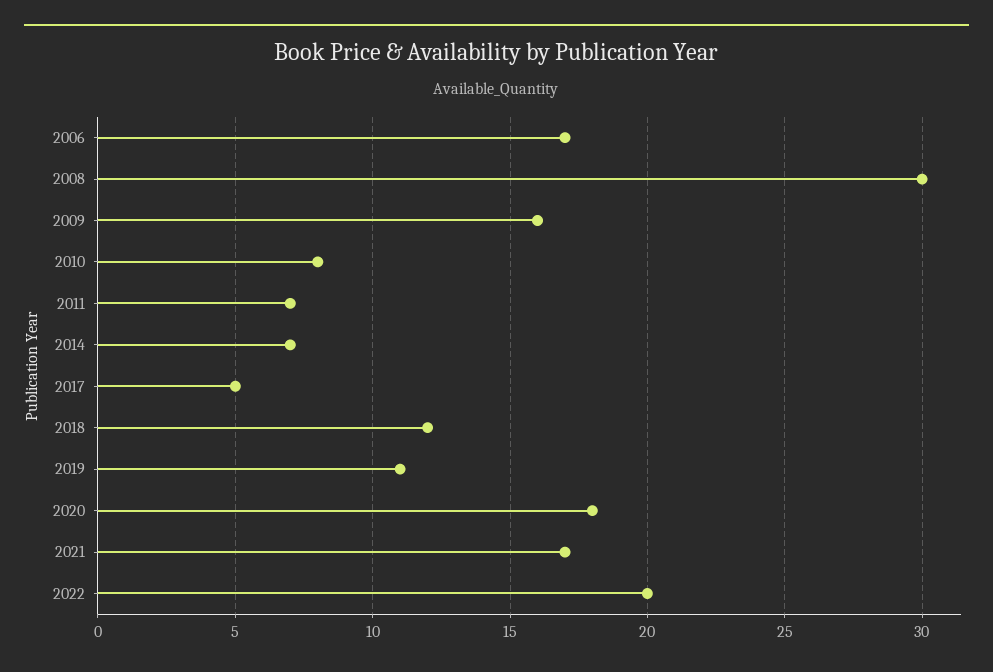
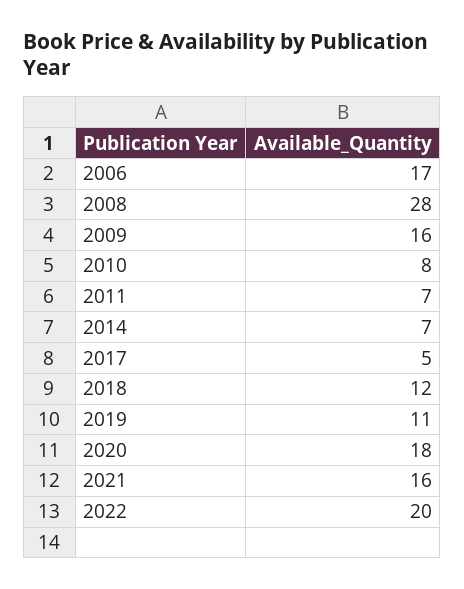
2008: 30 -> 28
2021: 17 -> 16

